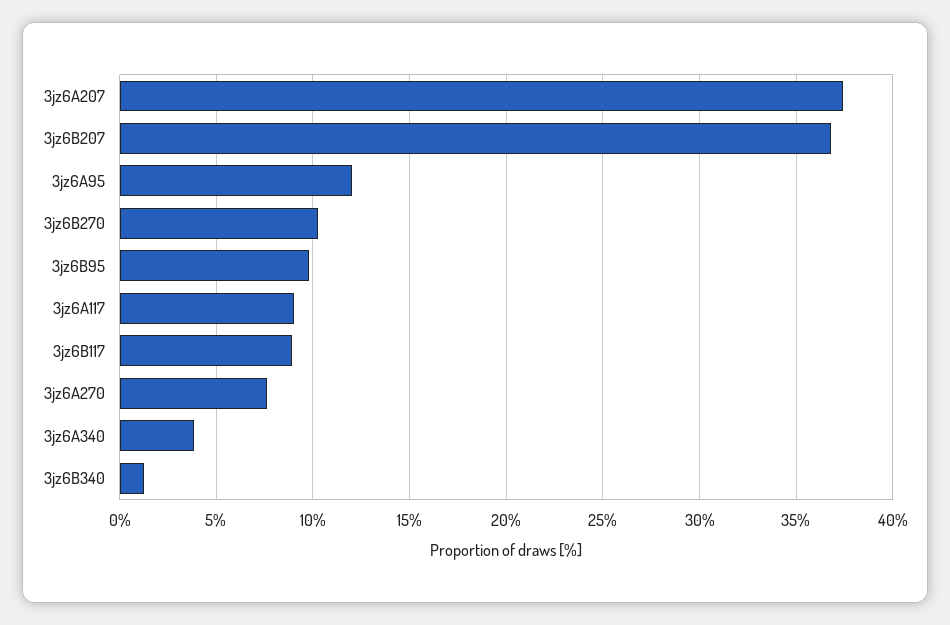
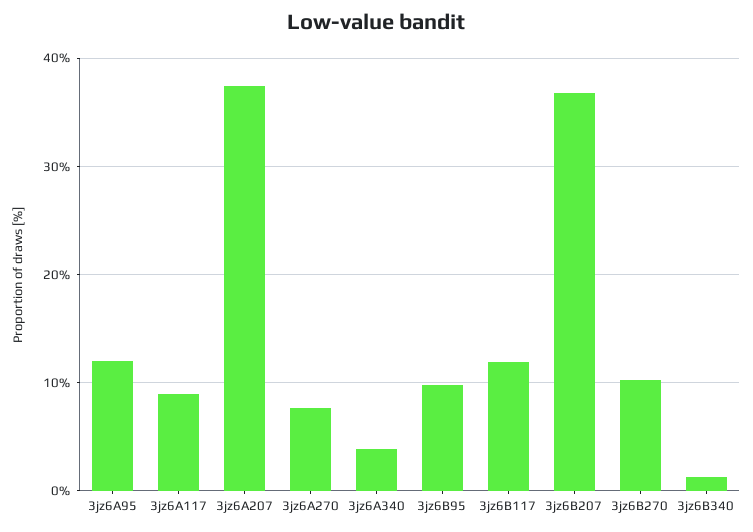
3jz6B117: 9 -> 12

